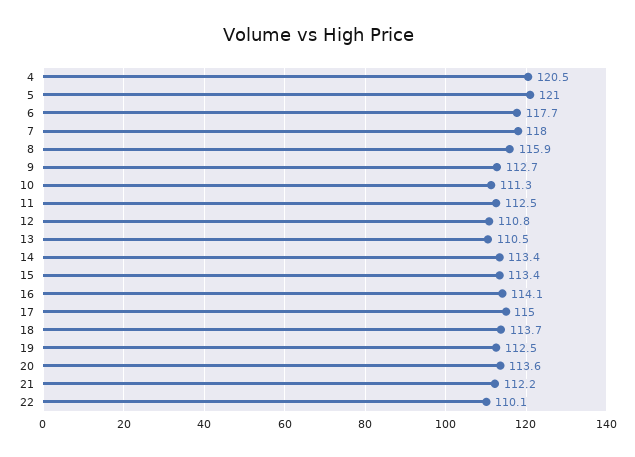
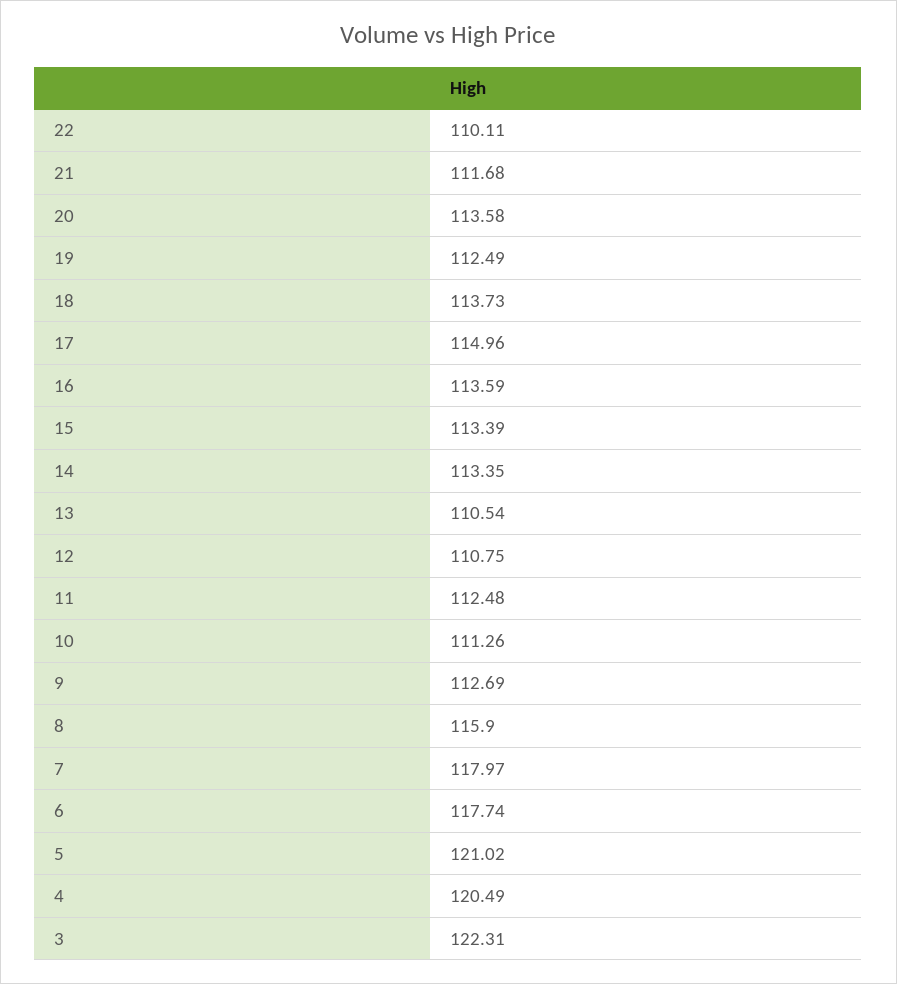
16: 114.1 -> 113.59
21: 112.2 -> 111.68
3: none -> 122.31

